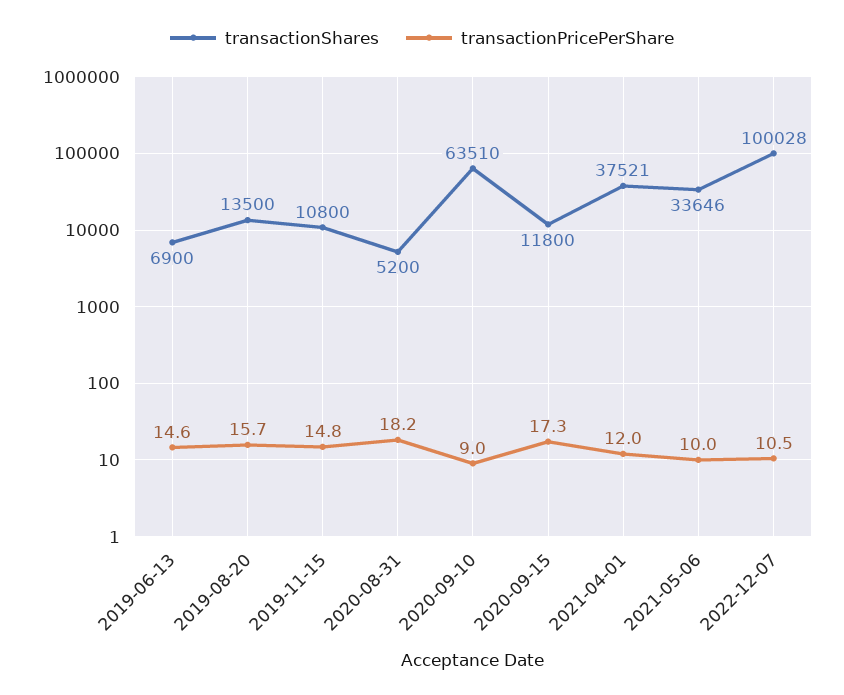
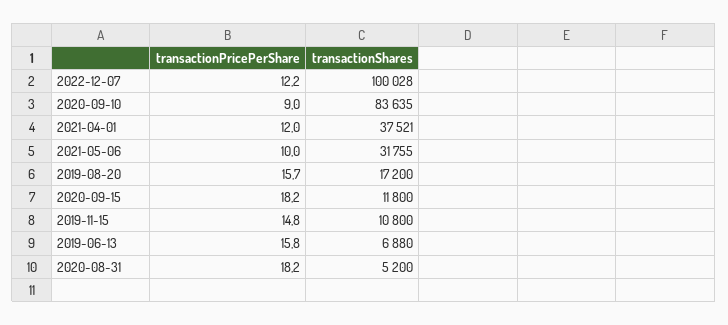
transactionShares, 2019-06-13: 6900 -> 6880
transactionPricePerShare, 2019-06-13: 14.6 -> 15.8
transactionShares, 2019-08-20: 13500 -> 17200
transactionShares, 2020-09-10: 63510 -> 83635
transactionPricePerShare, 2020-09-15: 17.3 -> 18.2
transactionShares, 2021-05-06: 33646 -> 31755
transactionPricePerShare, 2022-12-07: 10.5 -> 12.2

